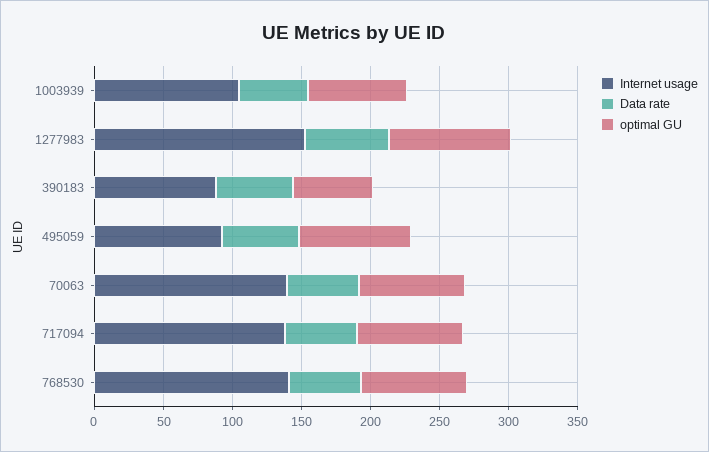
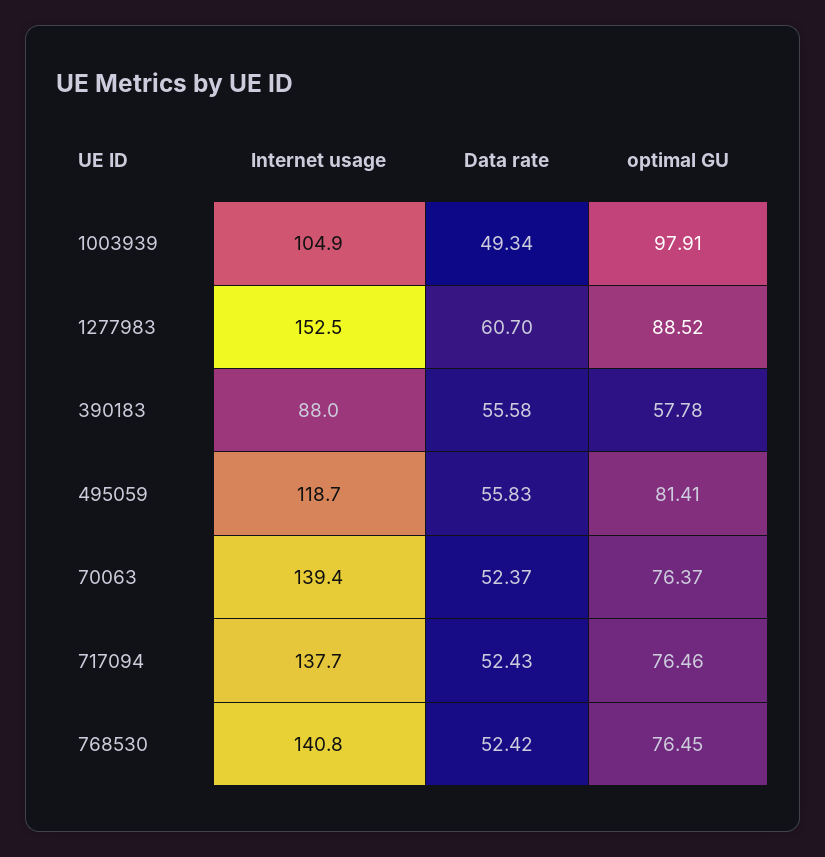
optimal GU, 1003939: 70 -> 97.91
Internet usage, 495059: 90 -> 118.7

